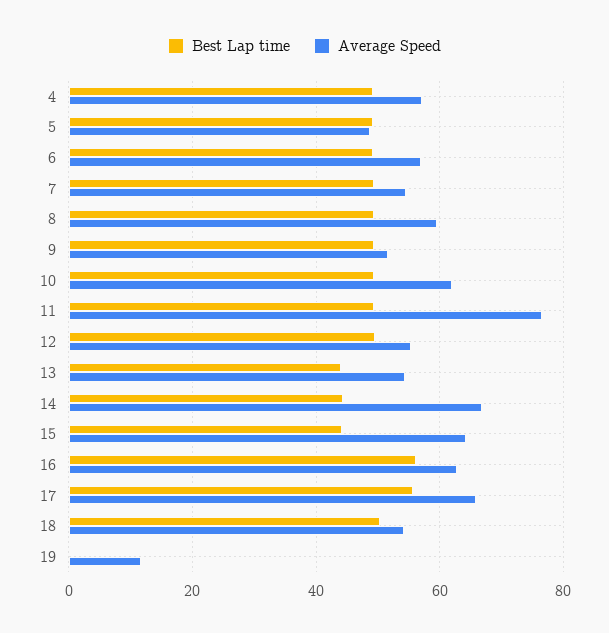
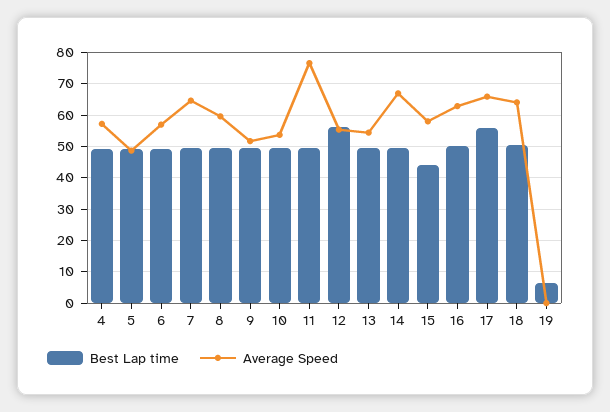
Average Speed, 7: 54 -> 64
Average Speed, 10: 62 -> 54
Best Lap time, 12: 50 -> 56
Best Lap time, 13: 44 -> 50
Best Lap time, 14: 44 -> 50
Average Speed, 15: 64 -> 58
Best Lap time, 16: 56 -> 50
Average Speed, 18: 54 -> 64
Best Lap time, 19: 0 -> 6
Average Speed, 19: 12 -> 0

